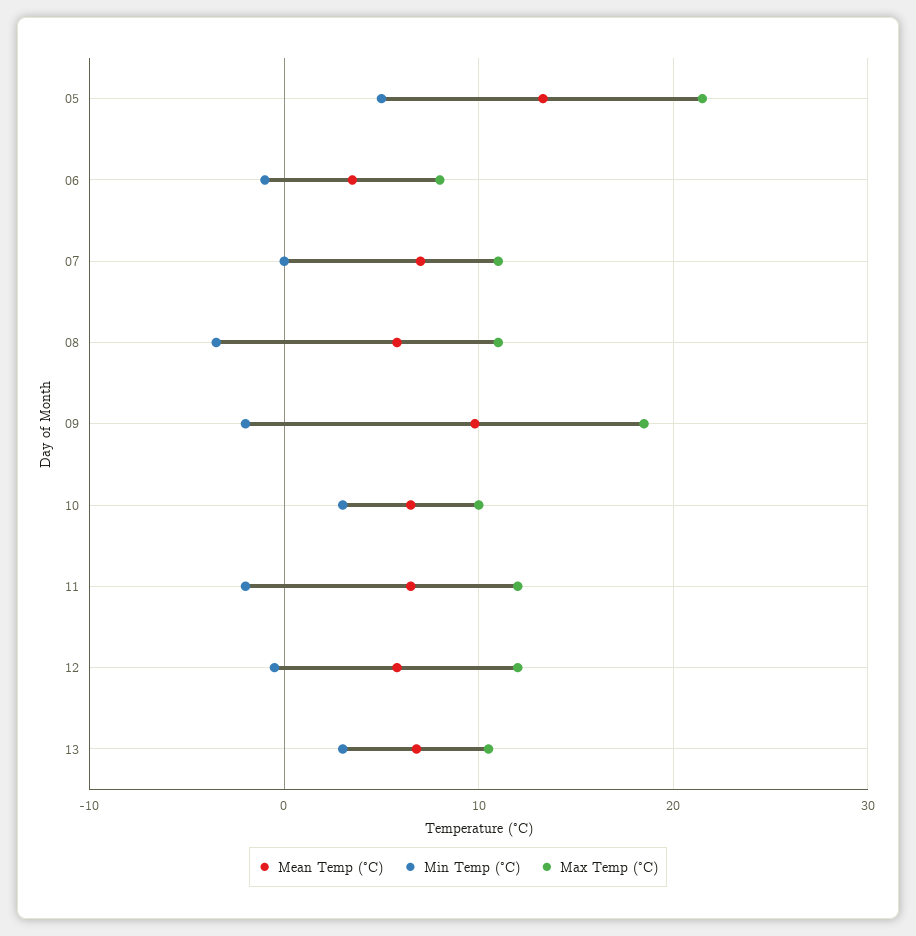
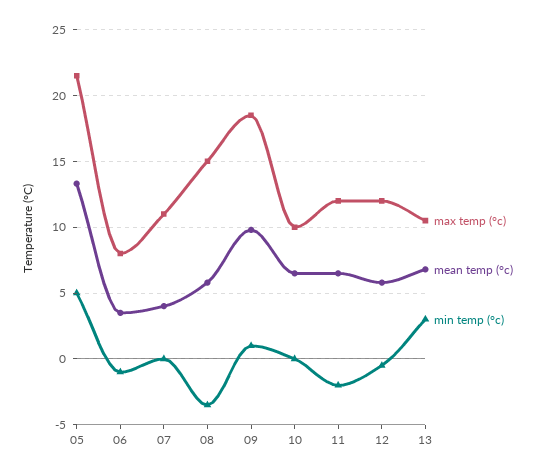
Mean Temp (°C), 07: 7 -> 4
Max Temp (°C), 08: 11 -> 15
Min Temp (°C), 09: -2 -> 1
Min Temp (°C), 10: 3 -> 0

